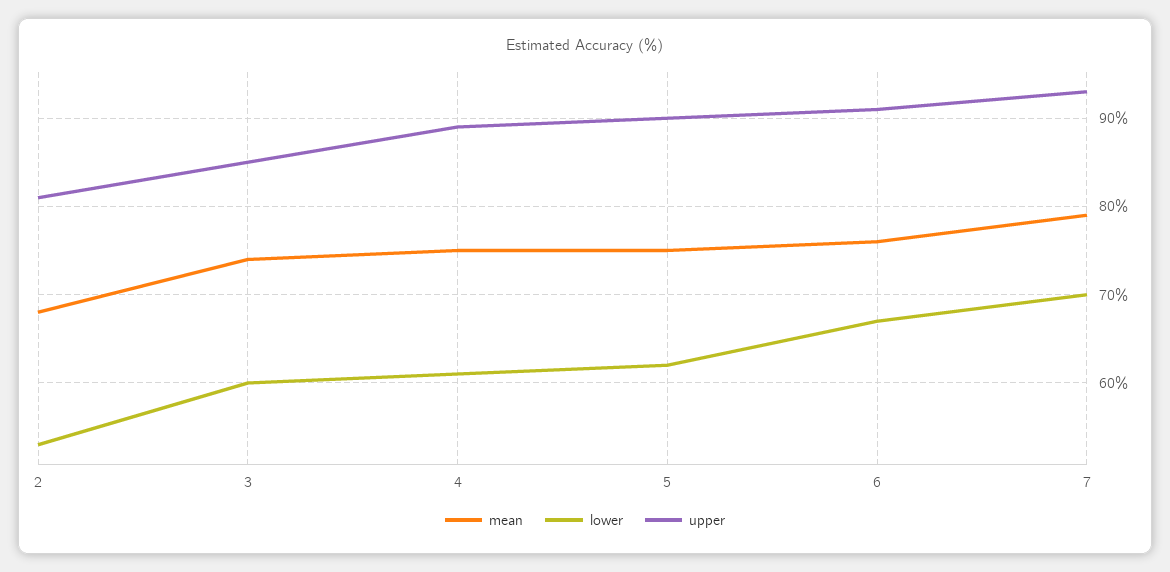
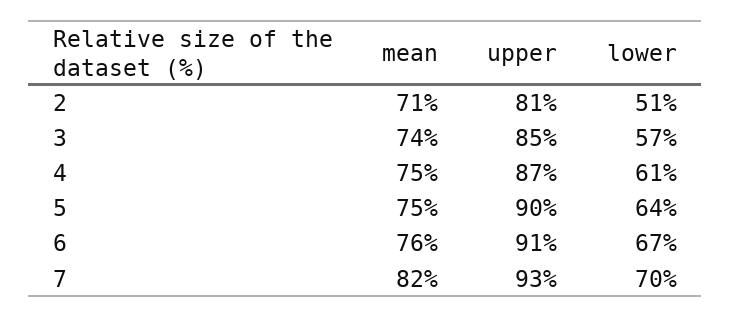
mean, 2: 68 -> 71
lower, 2: 53 -> 51
lower, 3: 60 -> 57
upper, 4: 89 -> 87
lower, 5: 62 -> 64
mean, 7: 79 -> 82

